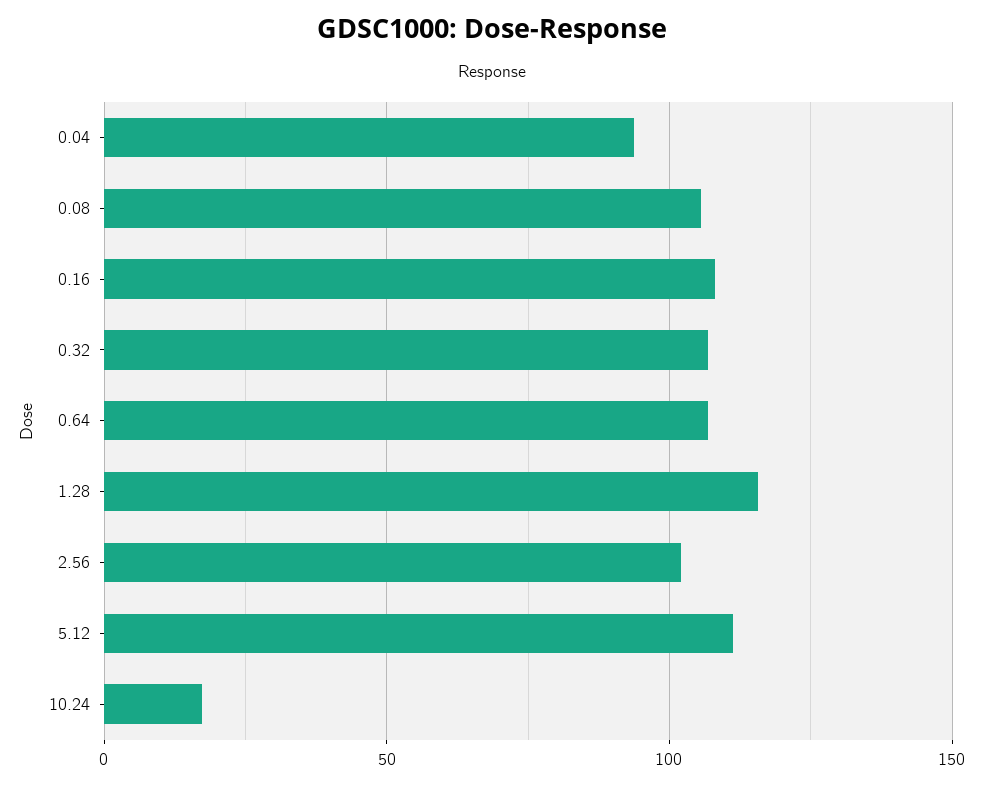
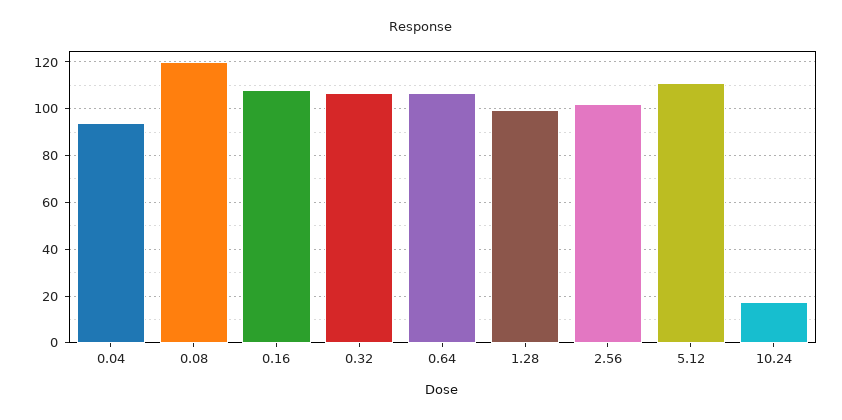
0.08: 105 -> 120
1.28: 115 -> 100

